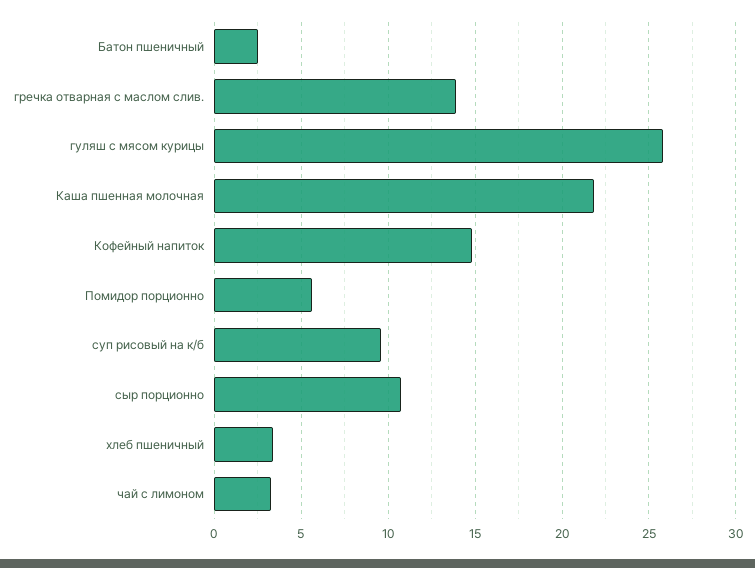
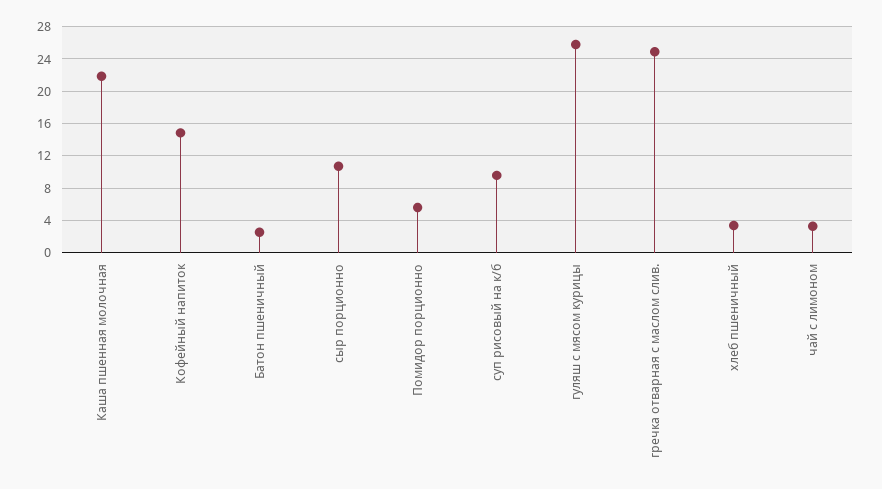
гречка отварная с маслом слив.: 14 -> 25

